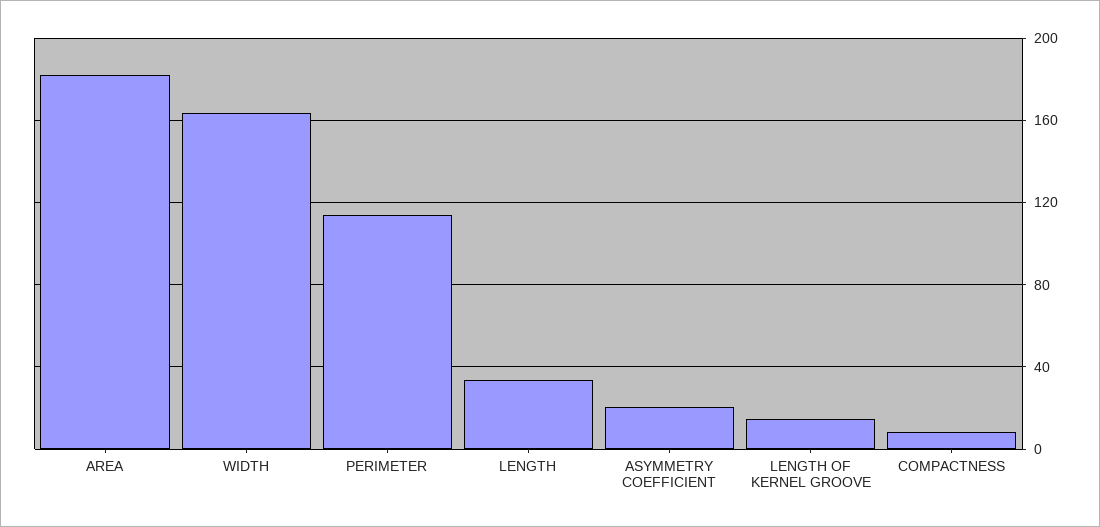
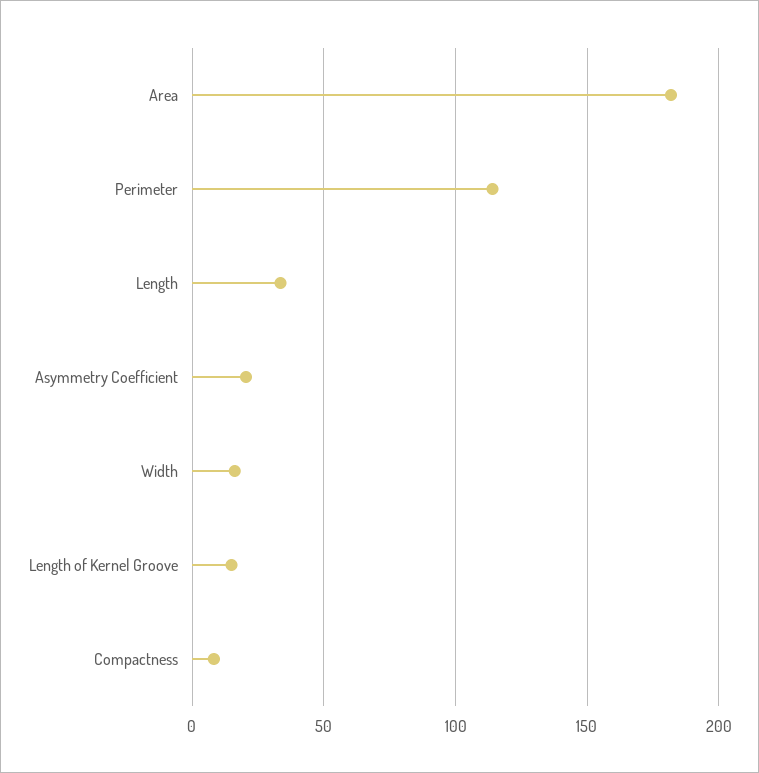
WIDTH: 165 -> 15

